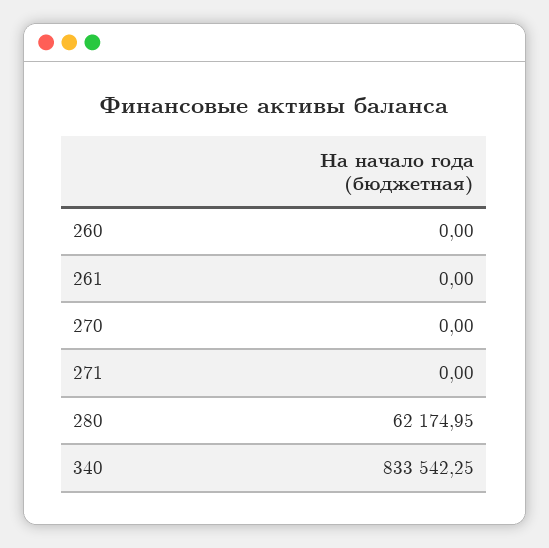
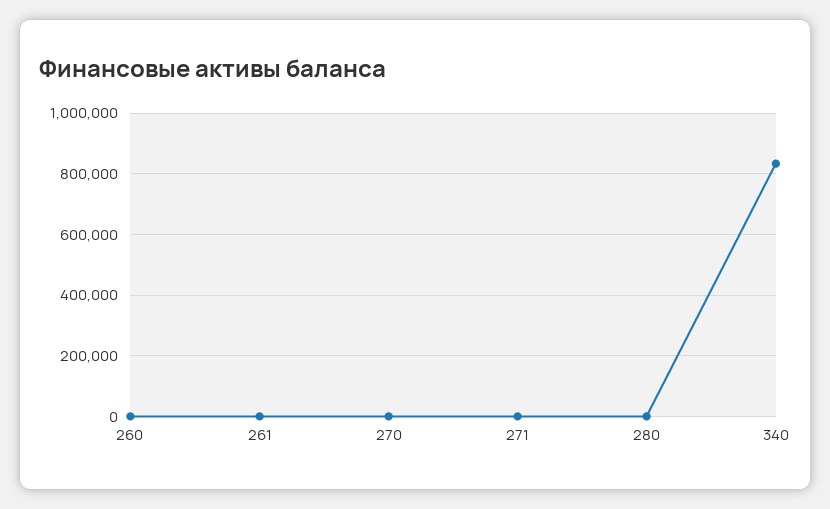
280: 62174.95 -> 0

